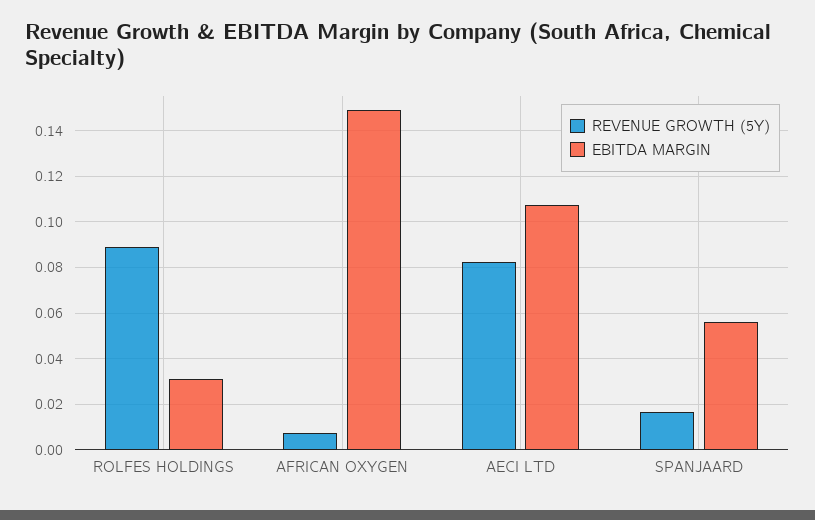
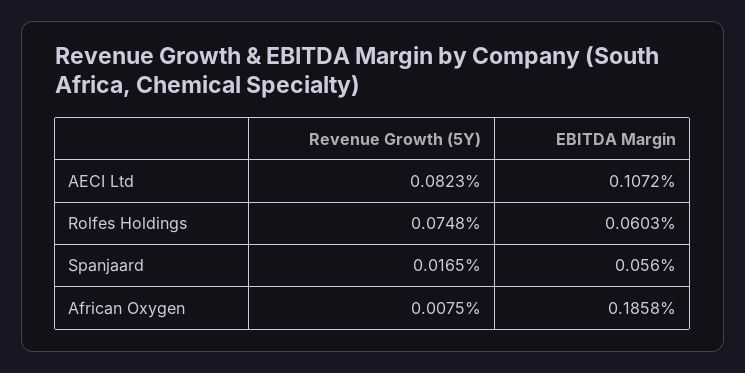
REVENUE GROWTH (5Y), ROLFES HOLDINGS: 0.09 -> 0.0748
EBITDA MARGIN, ROLFES HOLDINGS: 0.03 -> 0.0603
EBITDA MARGIN, AFRICAN OXYGEN: 0.15 -> 0.1858

